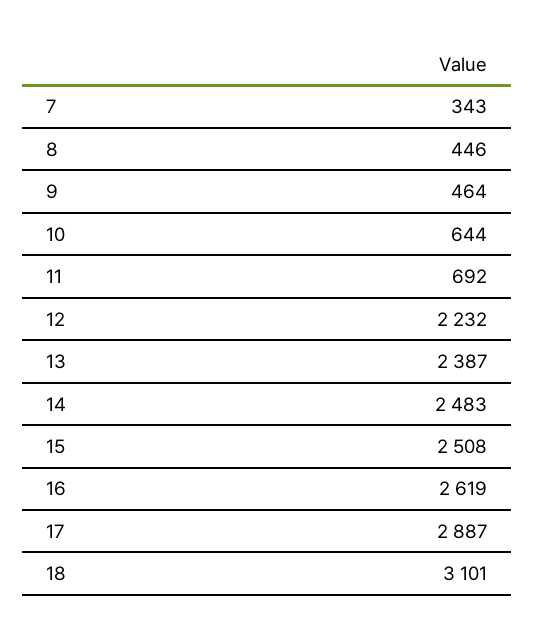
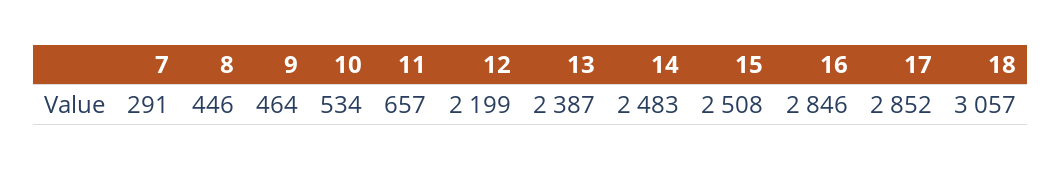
7: 343 -> 291
10: 644 -> 534
11: 692 -> 657
12: 2232 -> 2199
16: 2619 -> 2846
17: 2887 -> 2852
18: 3101 -> 3057

